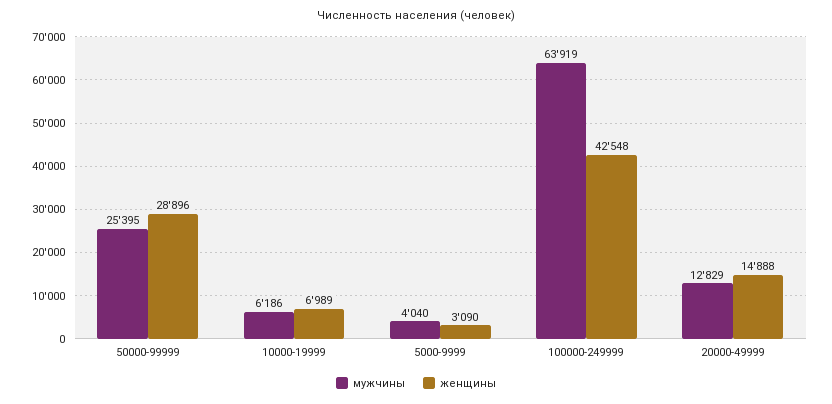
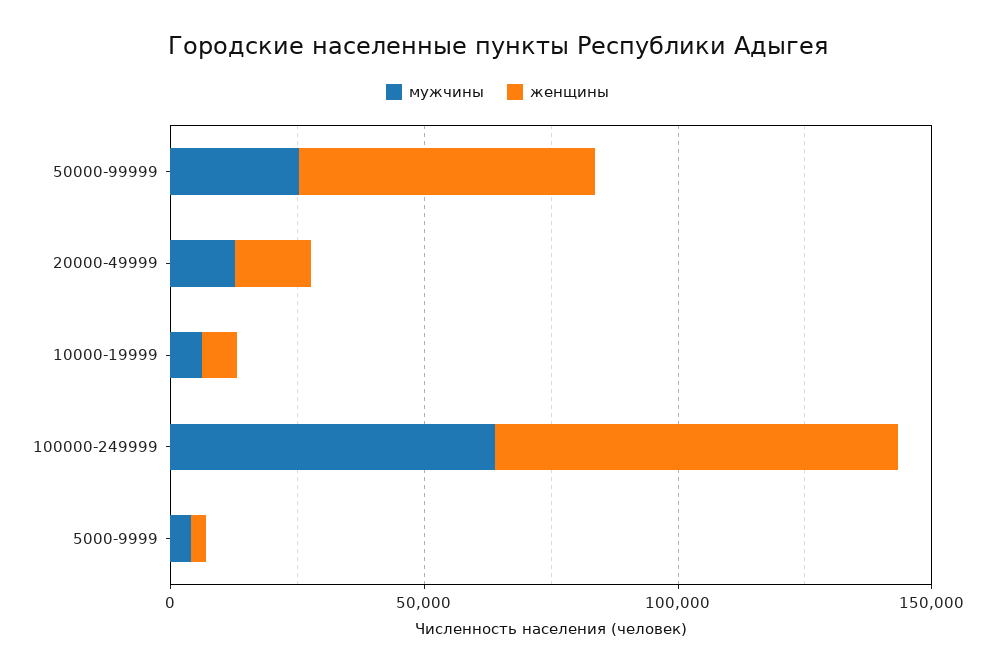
женщины, 50000-99999: 28896 -> 60000
женщины, 100000-249999: 42548 -> 80000

